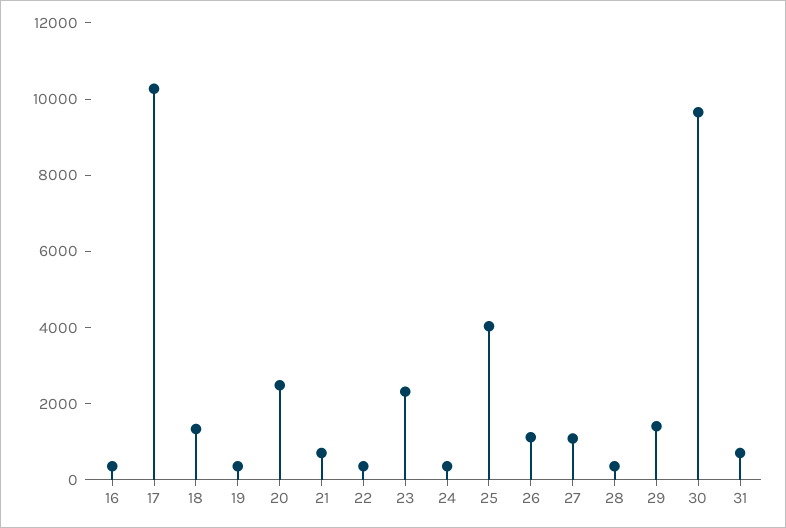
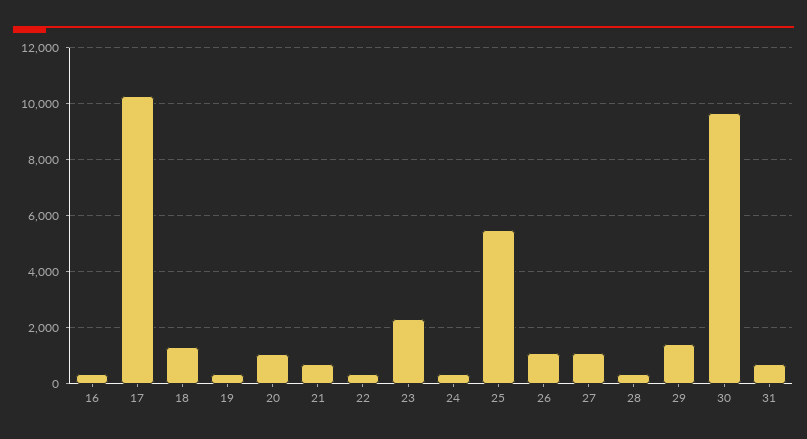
20: 2500 -> 1000
25: 4000 -> 5500

